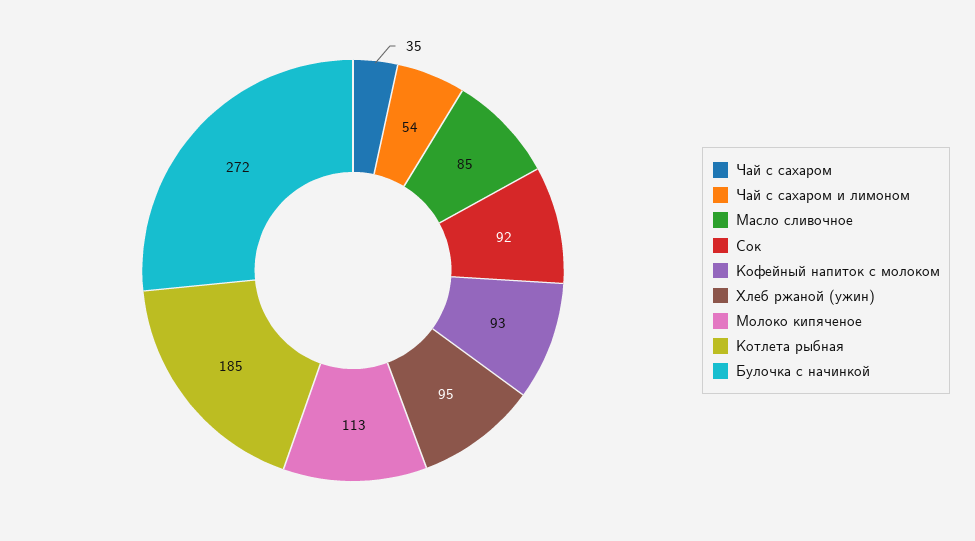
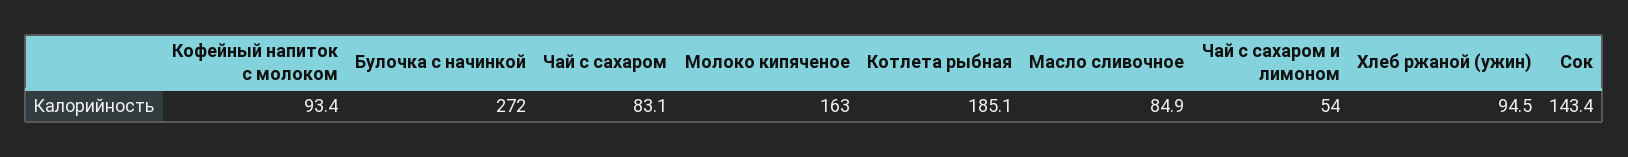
Чай с сахаром: 35 -> 83.1
Сок: 92 -> 143.4
Молоко кипяченое: 113 -> 163

